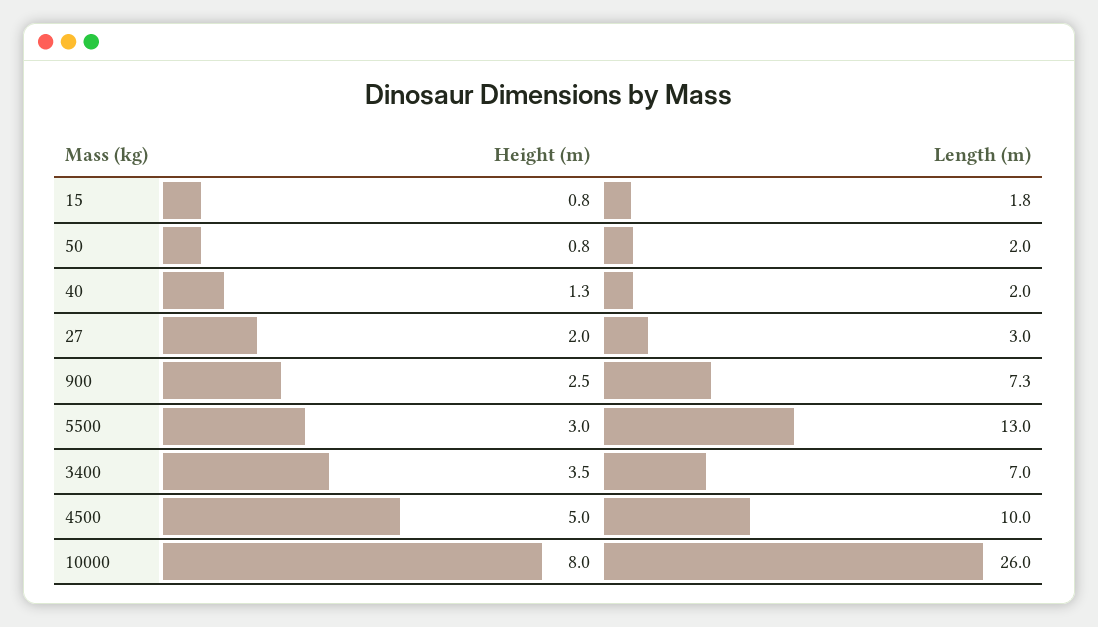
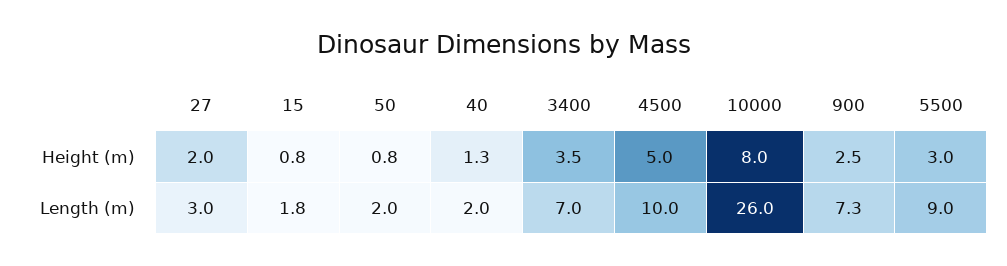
Length (m), 5500: 13 -> 9

